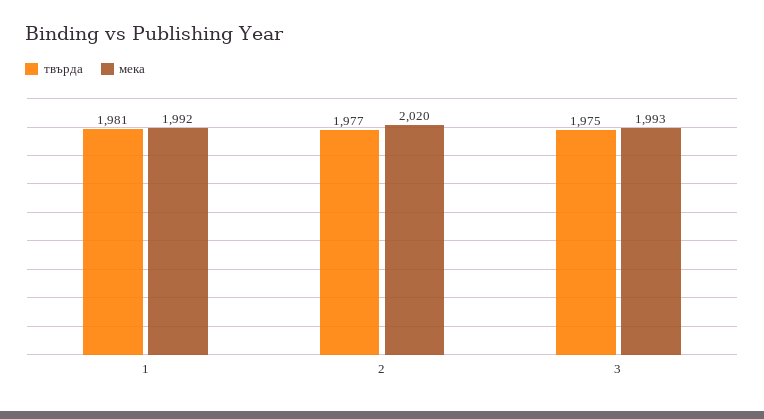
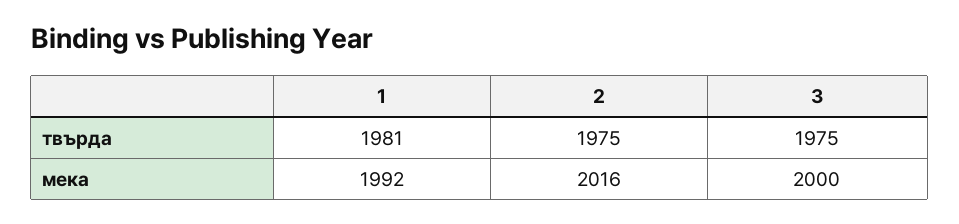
твърда, 2: 1977 -> 1975
мека, 2: 2020 -> 2016
мека, 3: 1993 -> 2000

